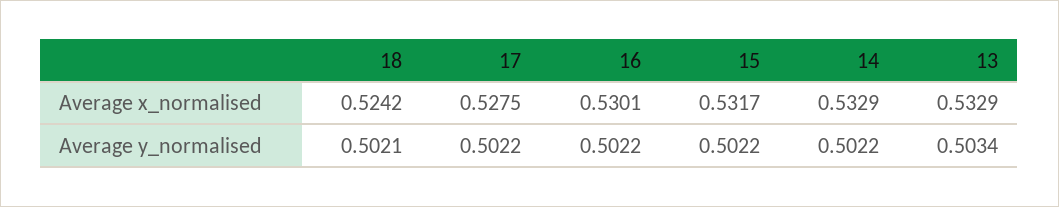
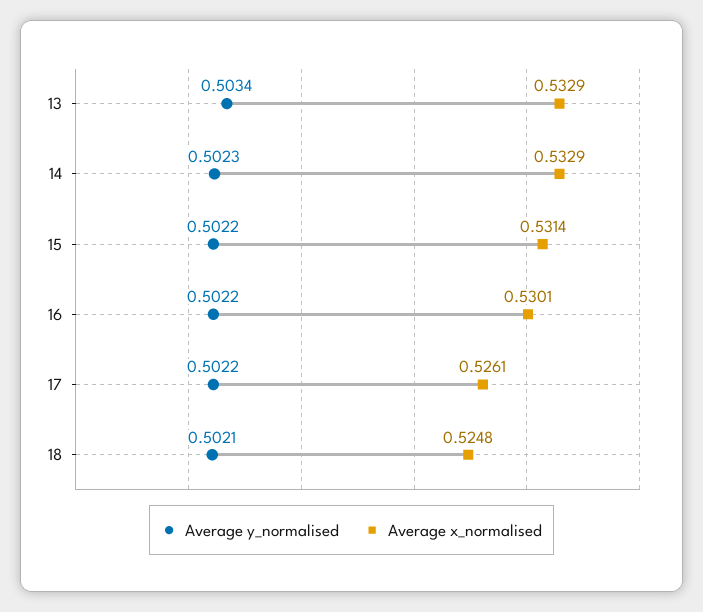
Average x_normalised, 18: 0.5242 -> 0.5248
Average x_normalised, 17: 0.5275 -> 0.5261
Average x_normalised, 15: 0.5317 -> 0.5314
Average y_normalised, 14: 0.5022 -> 0.5023

